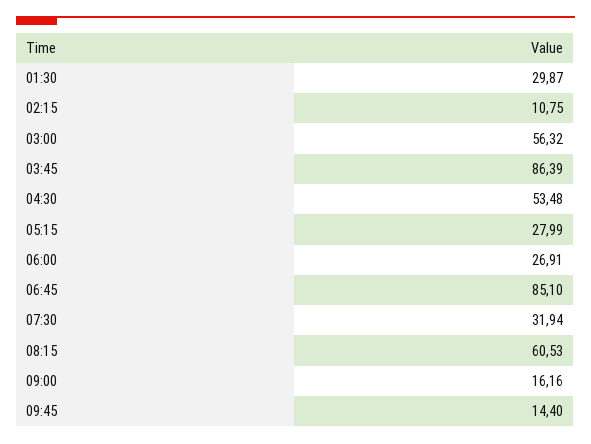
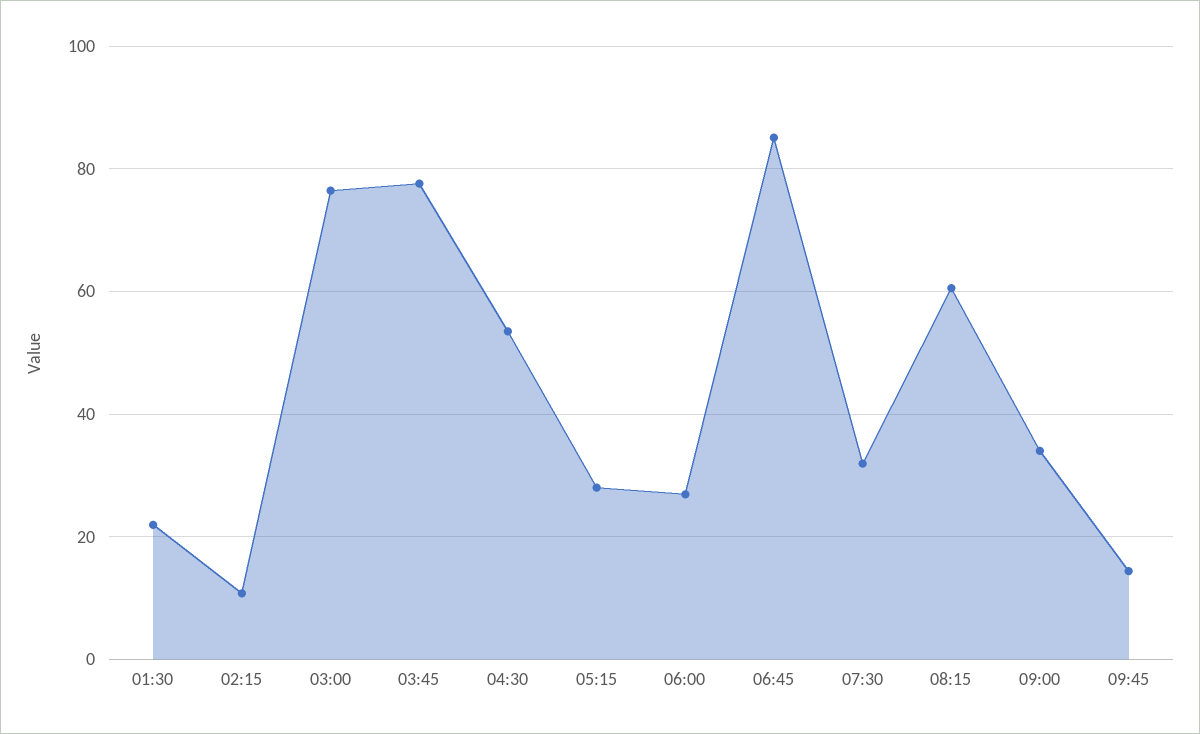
01:30: 29.87 -> 22
03:00: 56.32 -> 76
03:45: 86.39 -> 78
09:00: 16.16 -> 34

